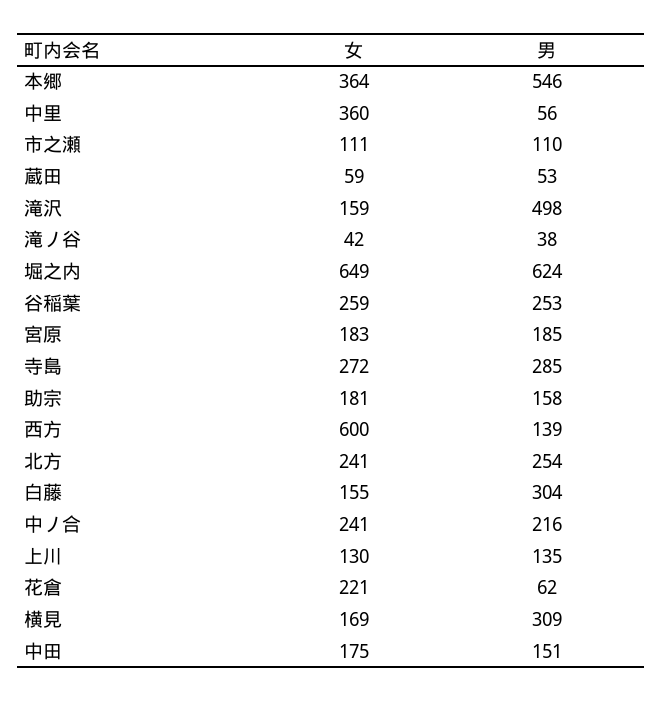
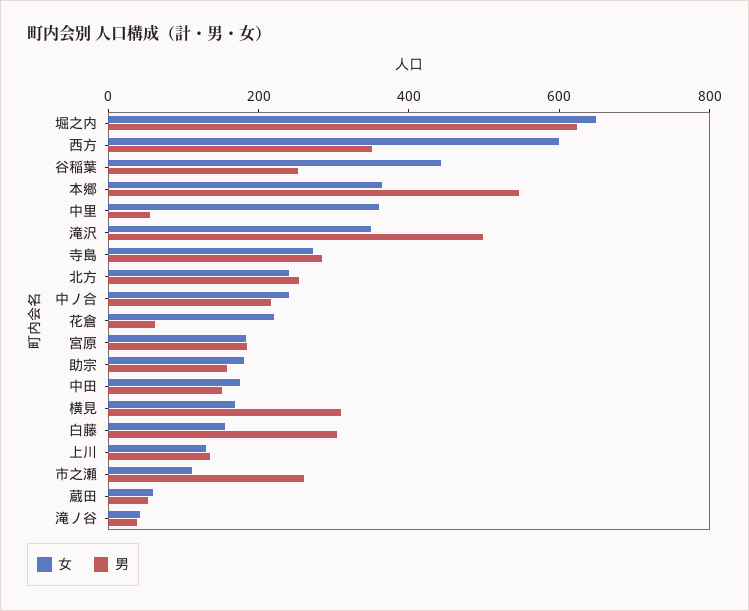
男, 市之瀬: 110 -> 250
女, 滝沢: 159 -> 350
女, 谷稲葉: 259 -> 450
男, 西方: 139 -> 350

